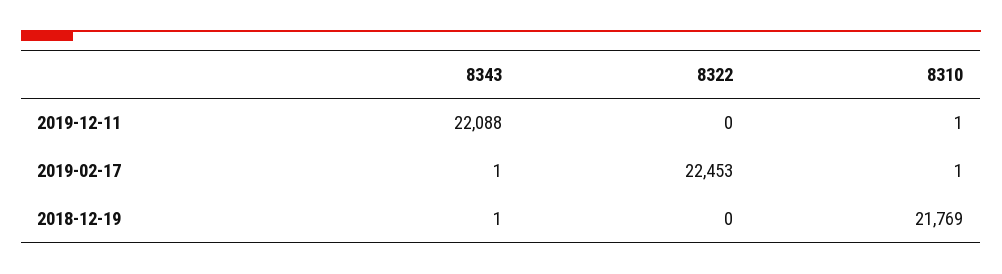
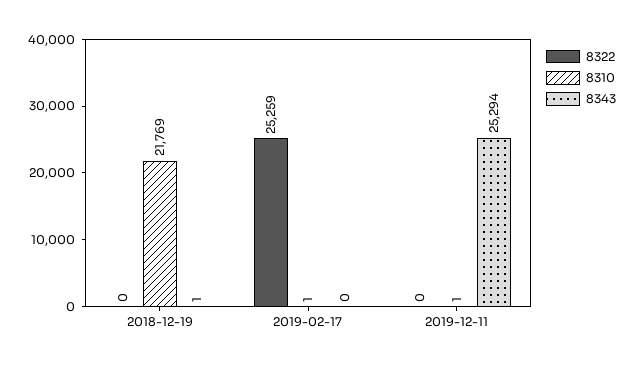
8343, 2019-12-11: 22088 -> 25294
8343, 2019-02-17: 1 -> 0
8322, 2019-02-17: 22453 -> 25259

